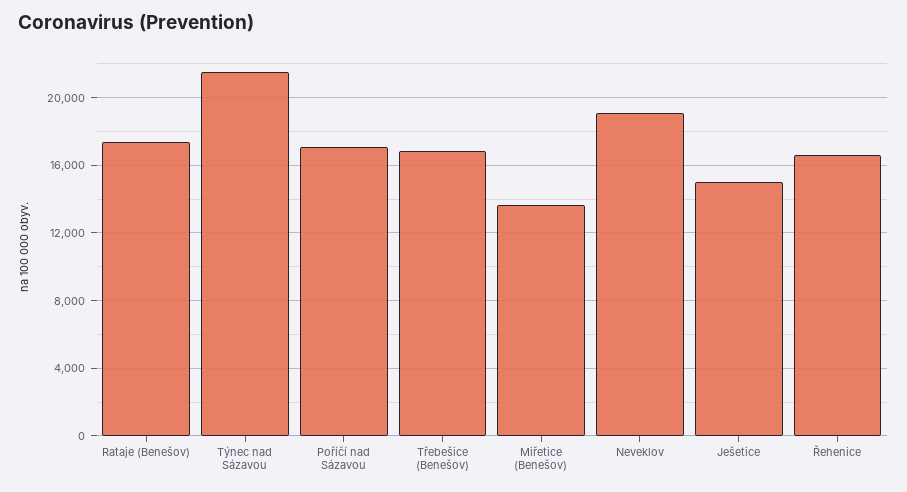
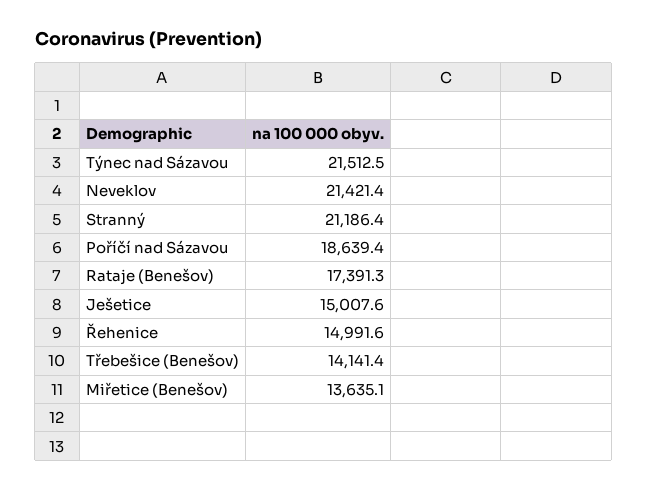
Poříčí nad Sázavou: 17000 -> 18639.4
Třebešice (Benešov): 17000 -> 14141.4
Neveklov: 19000 -> 21421.4
Řehenice: 16500 -> 14991.6
Stranný: none -> 21186.4

